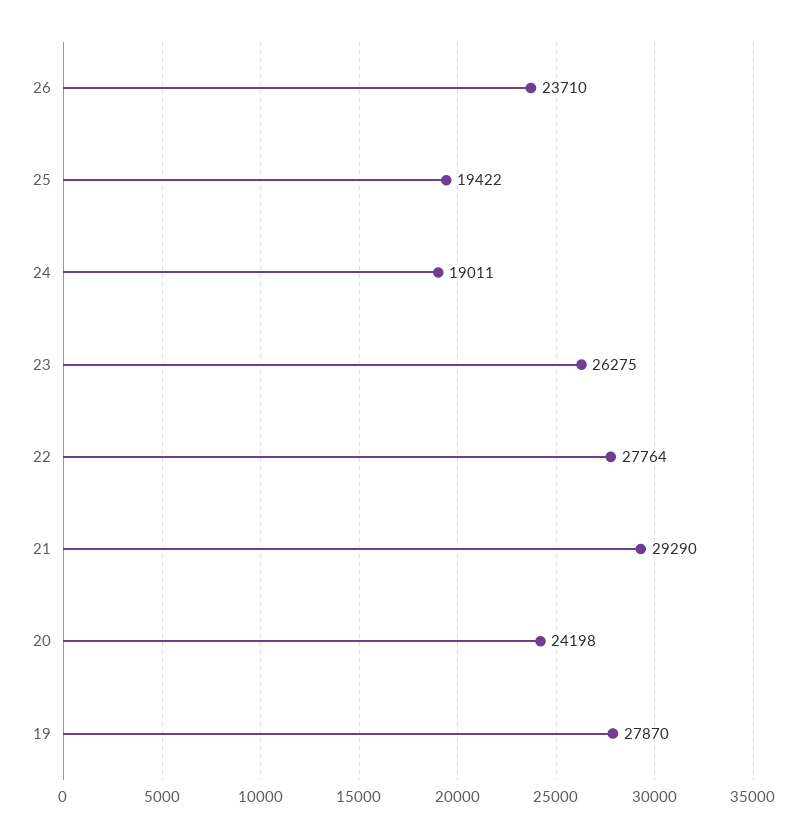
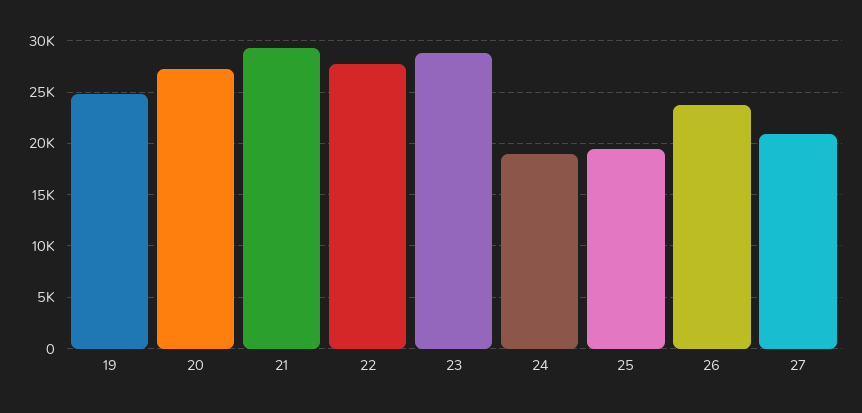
23: 26275 -> 29000
20: 24198 -> 27000
19: 27870 -> 25000
27: none -> 21000

